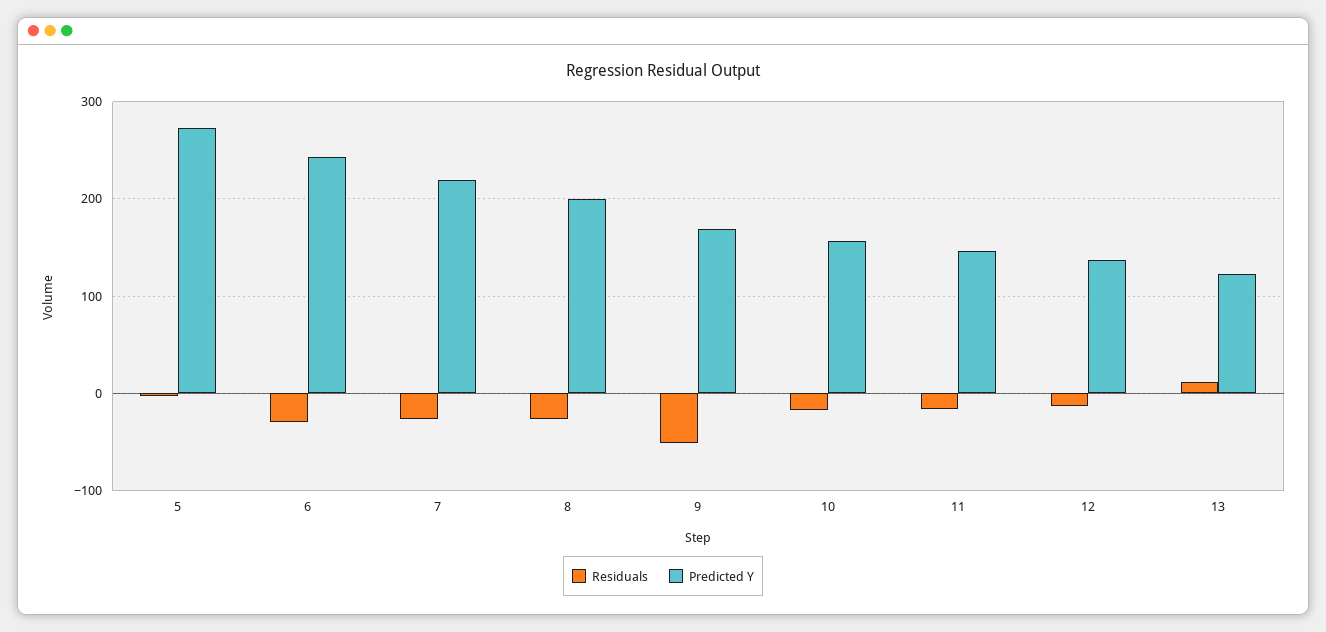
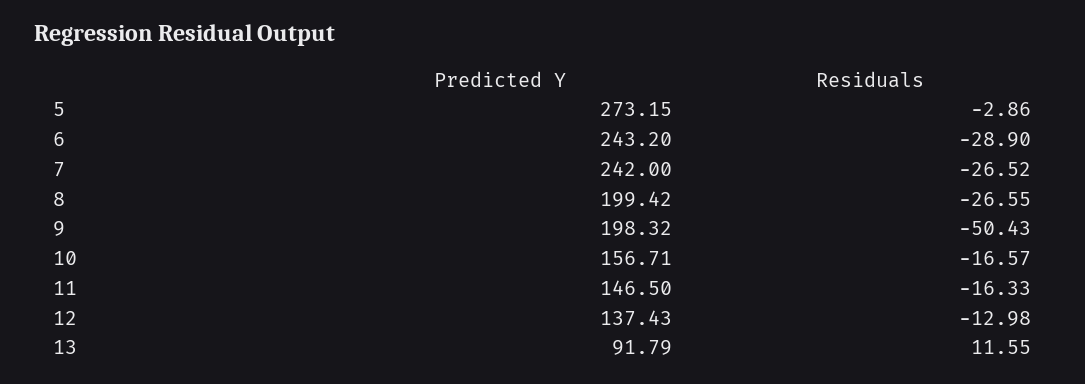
Predicted Y, 7: 220 -> 242
Predicted Y, 9: 170 -> 198.32
Predicted Y, 13: 120 -> 91.79

